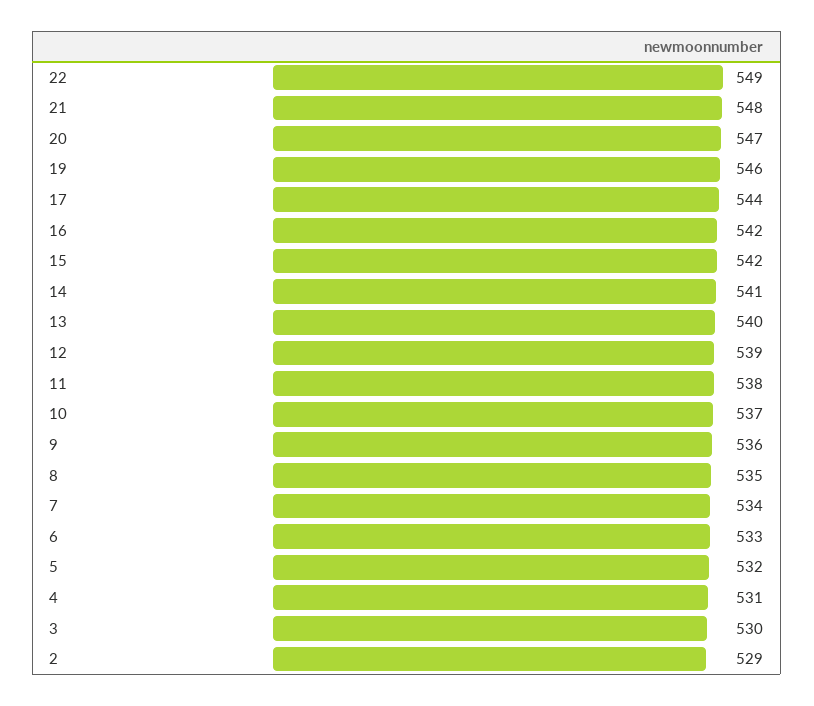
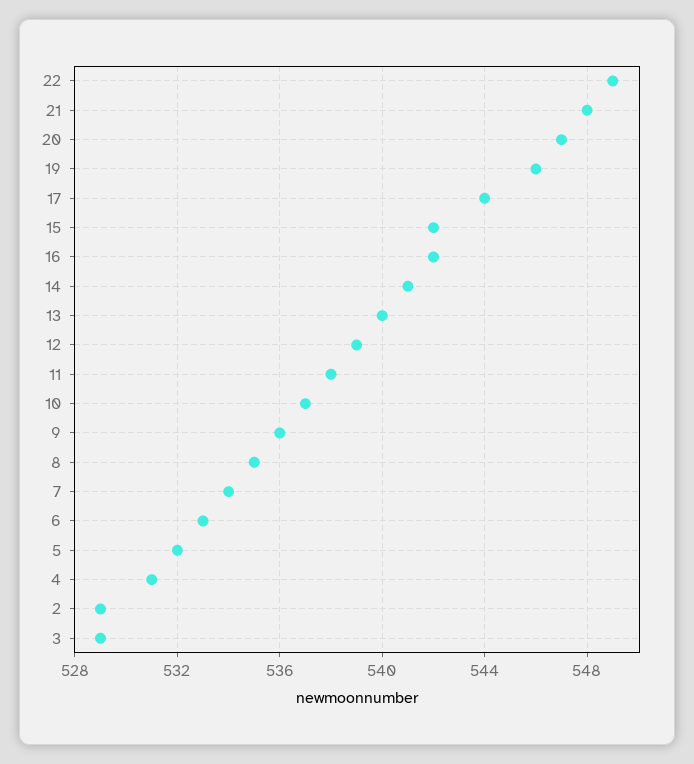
3: 530 -> 529

